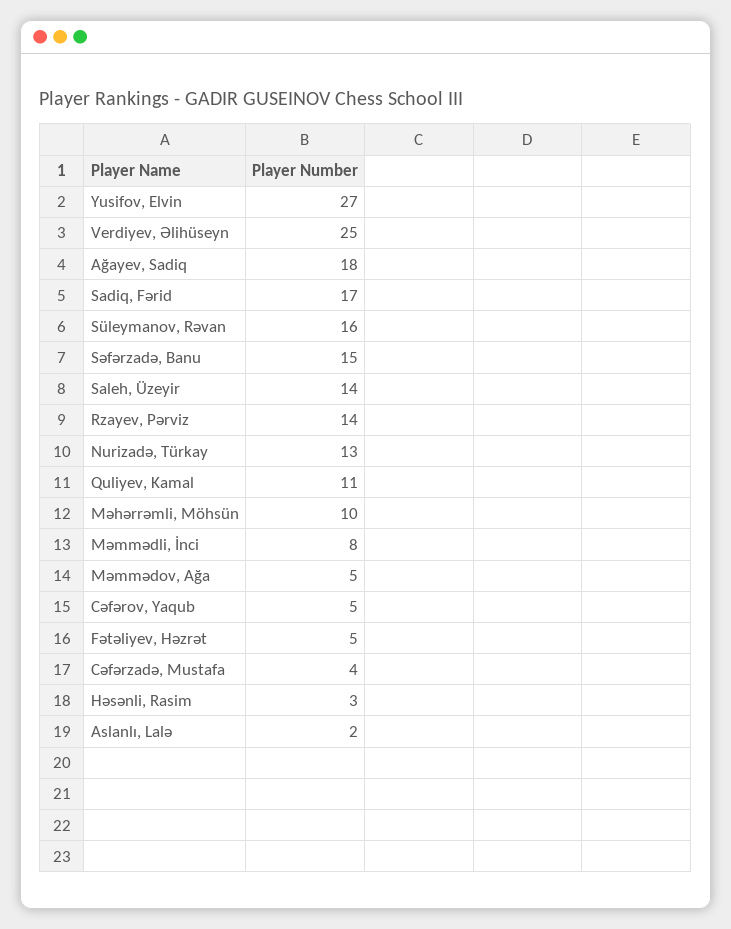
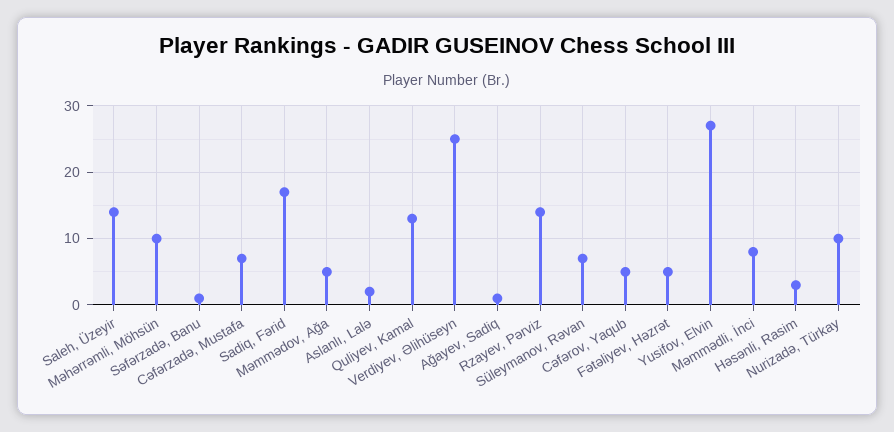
Ağayev, Sadiq: 18 -> 1
Süleymanov, Rəvan: 16 -> 7
Səfərzadə, Banu: 15 -> 1
Nurizadə, Türkay: 13 -> 10
Quliyev, Kamal: 11 -> 13
Cəfərzadə, Mustafa: 4 -> 7

